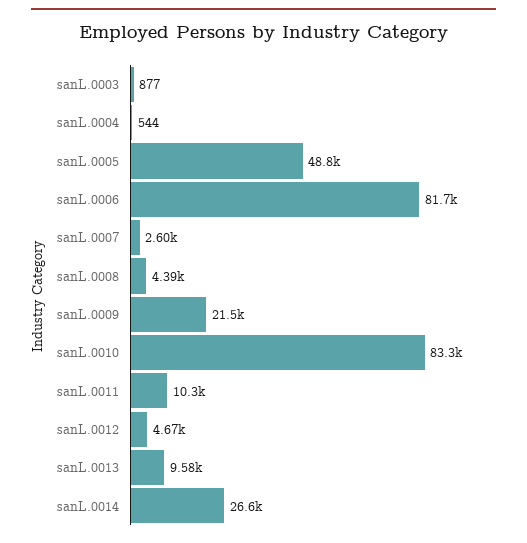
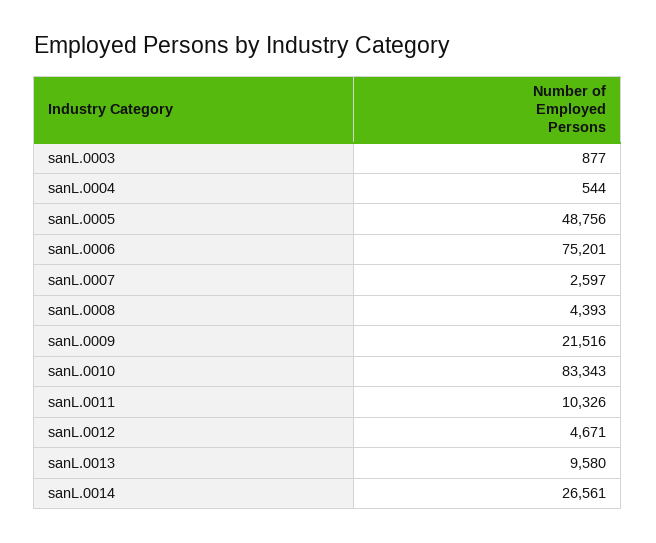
sanL.0006: 81700 -> 75201

